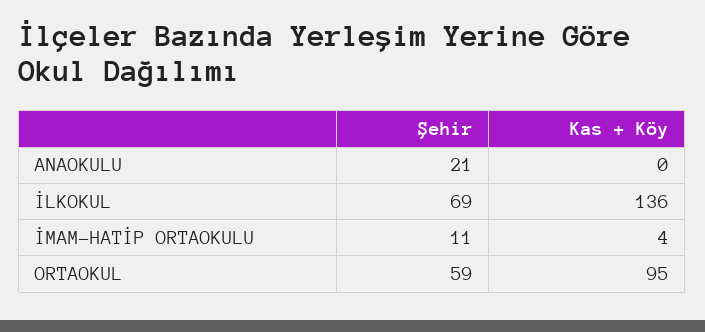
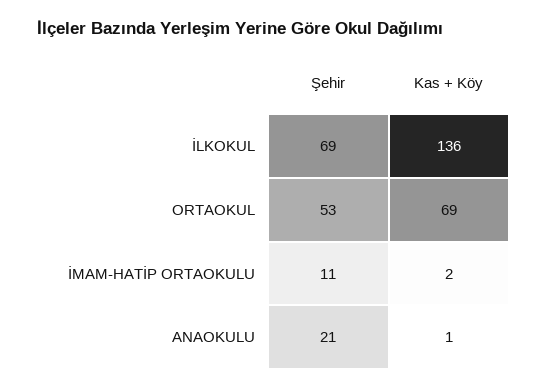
Kas + Köy, ANAOKULU: 0 -> 1
Kas + Köy, İMAM-HATİP ORTAOKULU: 4 -> 2
Şehir, ORTAOKUL: 59 -> 53
Kas + Köy, ORTAOKUL: 95 -> 69

